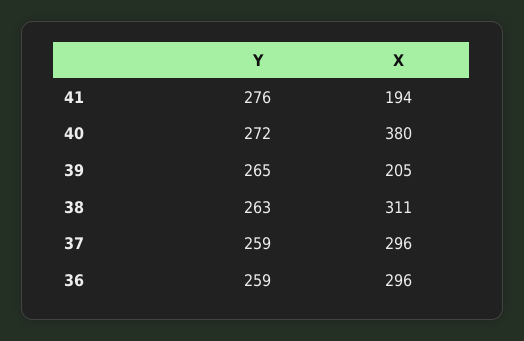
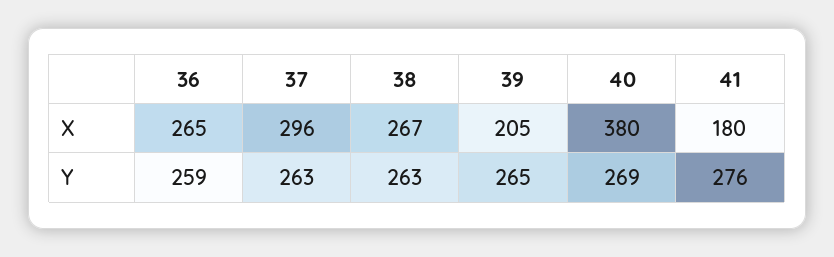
X, 41: 194 -> 180
Y, 40: 272 -> 269
X, 38: 311 -> 267
Y, 37: 259 -> 263
X, 36: 296 -> 265

